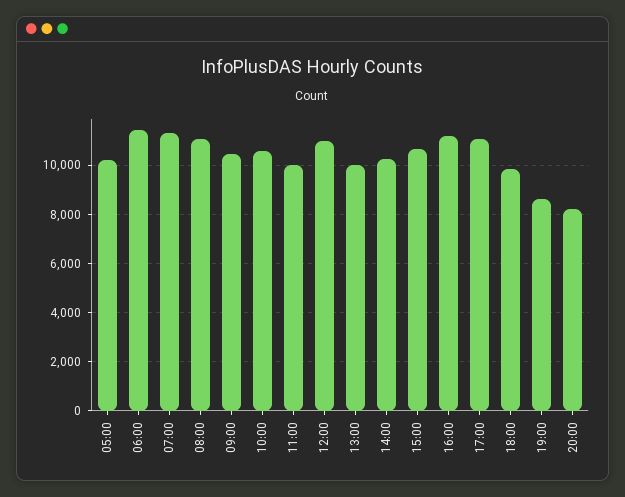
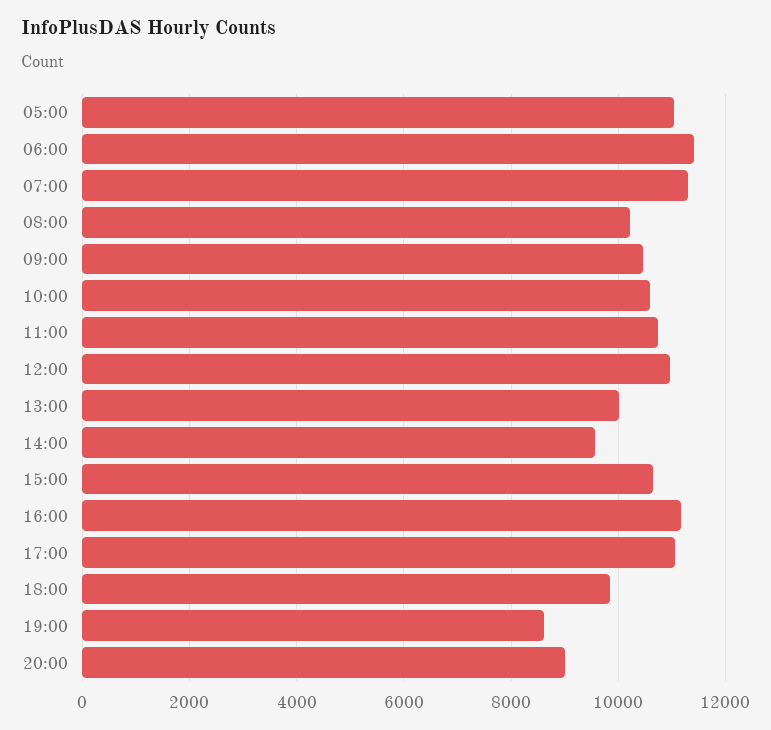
05:00: 10250 -> 11000
08:00: 11000 -> 10200
11:00: 10000 -> 10800
14:00: 10250 -> 9600
20:00: 8250 -> 9000

